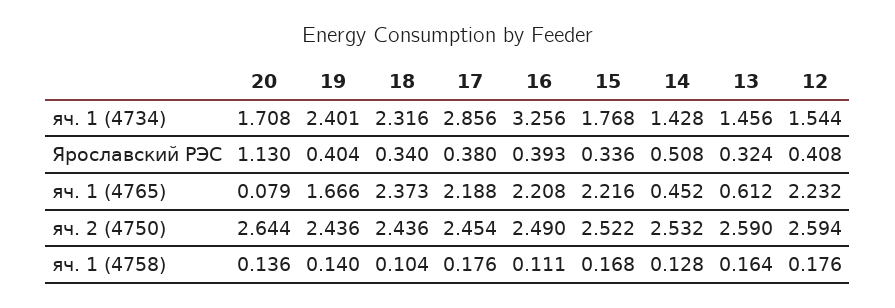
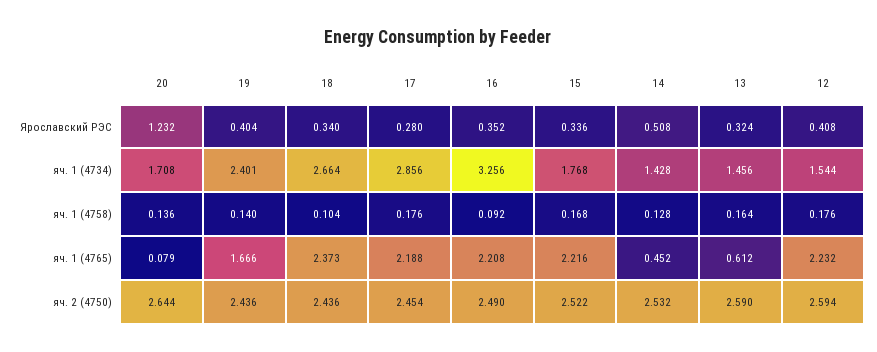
18, яч. 1 (4734): 2.316 -> 2.664
20, Ярославский РЭС: 1.13 -> 1.232
17, Ярославский РЭС: 0.38 -> 0.28
16, Ярославский РЭС: 0.393 -> 0.352
16, яч. 1 (4758): 0.111 -> 0.092

